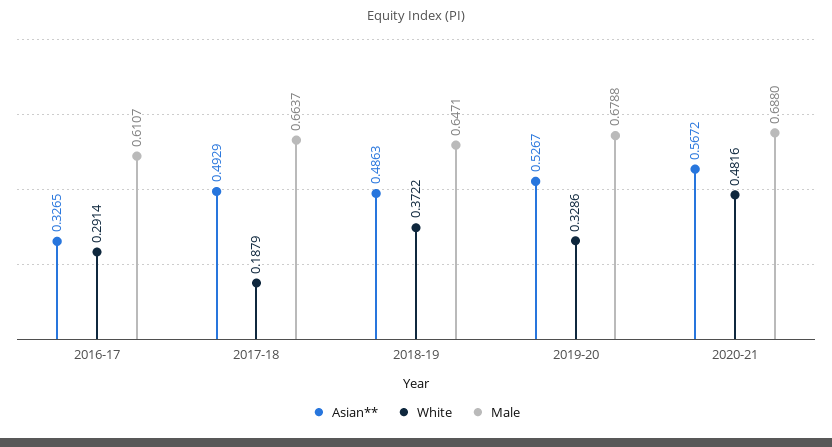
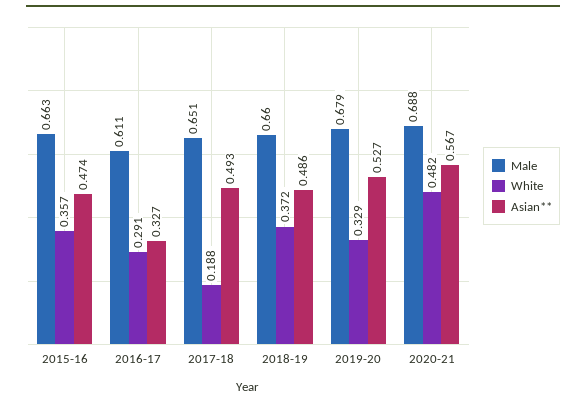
Male, 2017-18: 0.6637 -> 0.651
Male, 2018-19: 0.6471 -> 0.66
Male, 2015-16: none -> 0.663
White, 2015-16: none -> 0.357
Asian**, 2015-16: none -> 0.474

